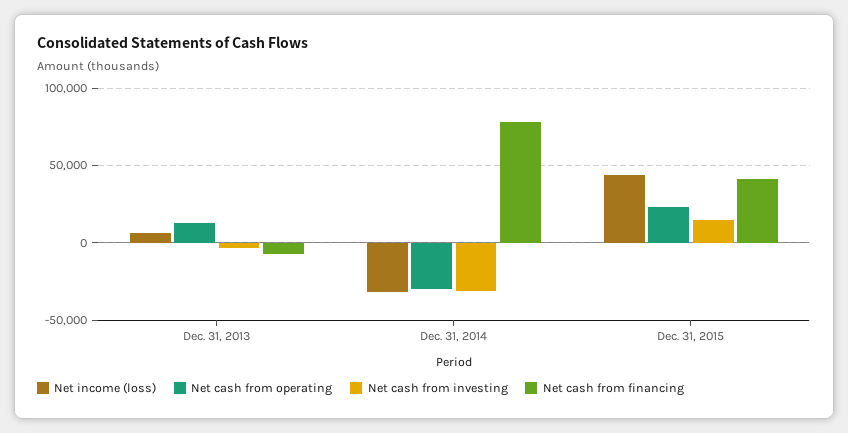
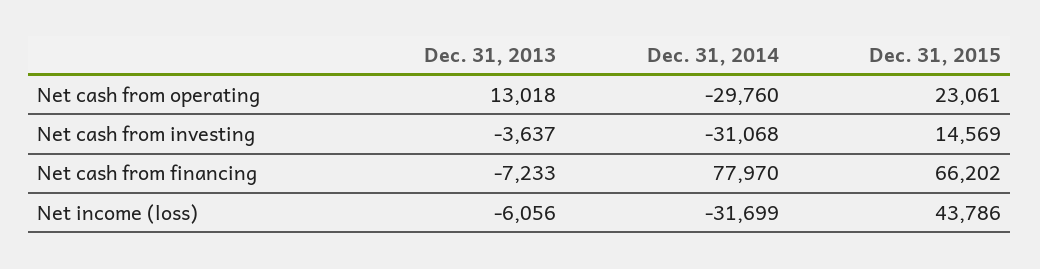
Net income (loss), Dec. 31, 2013: 5000 -> -6056
Net cash from financing, Dec. 31, 2015: 40000 -> 66202

